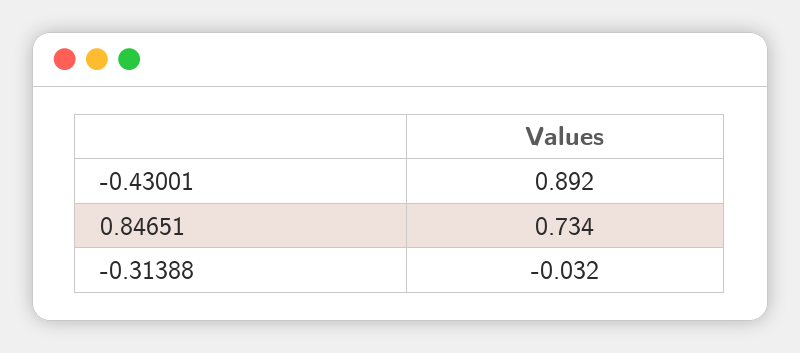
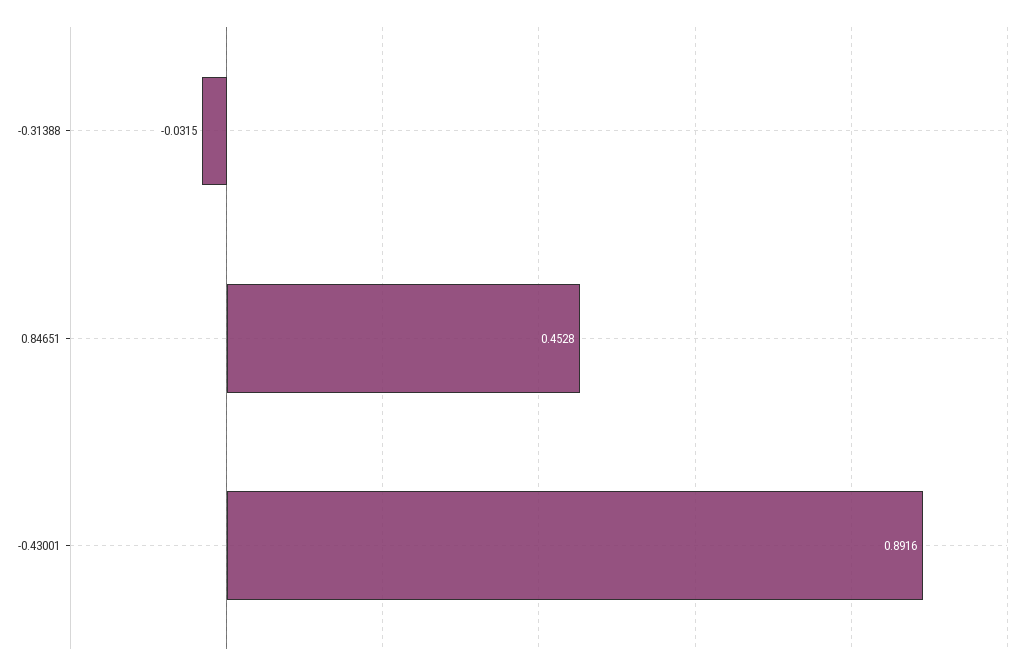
0.84651: 0.734 -> 0.4528

